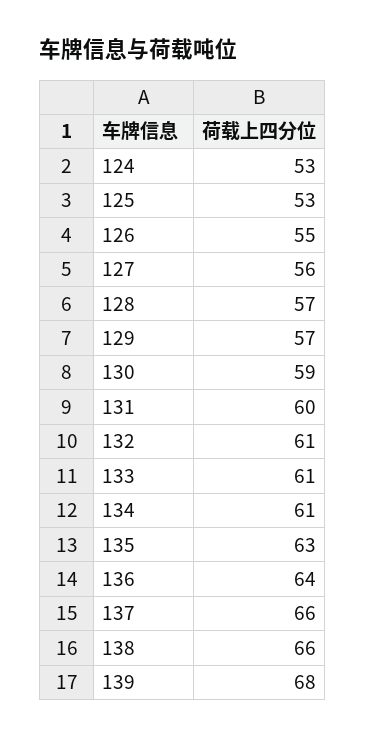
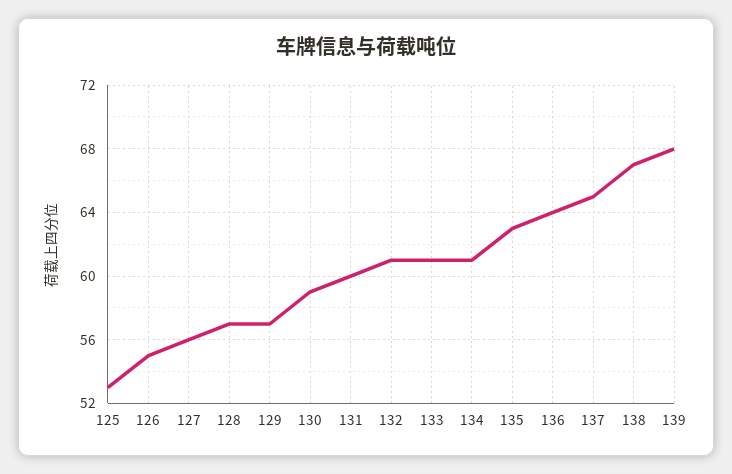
124: 53 -> none
137: 66 -> 65
138: 66 -> 67

